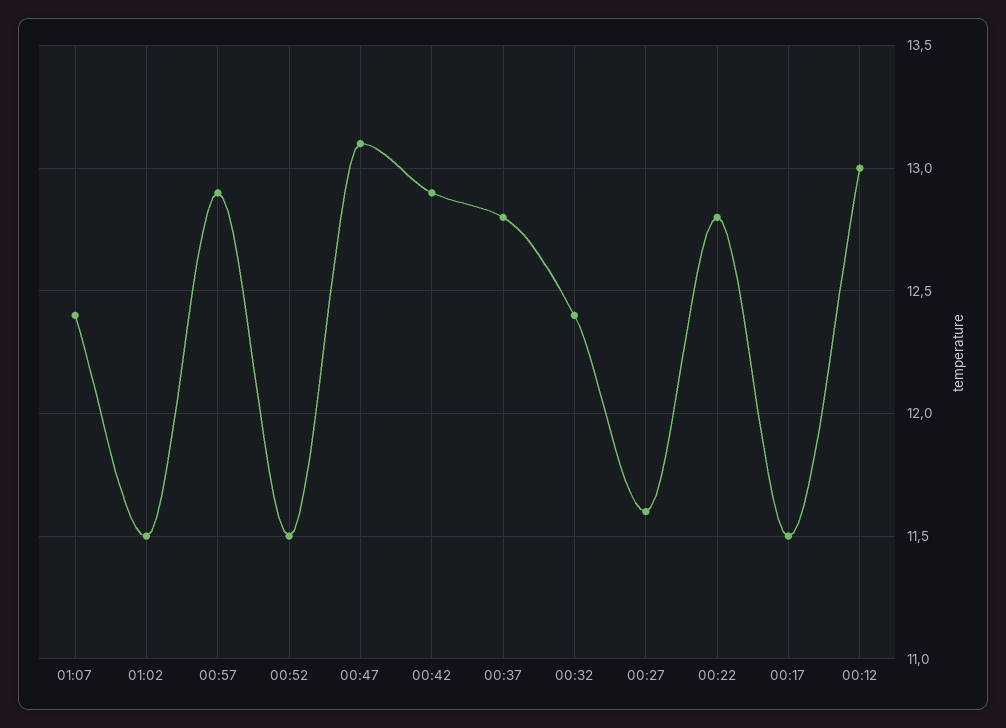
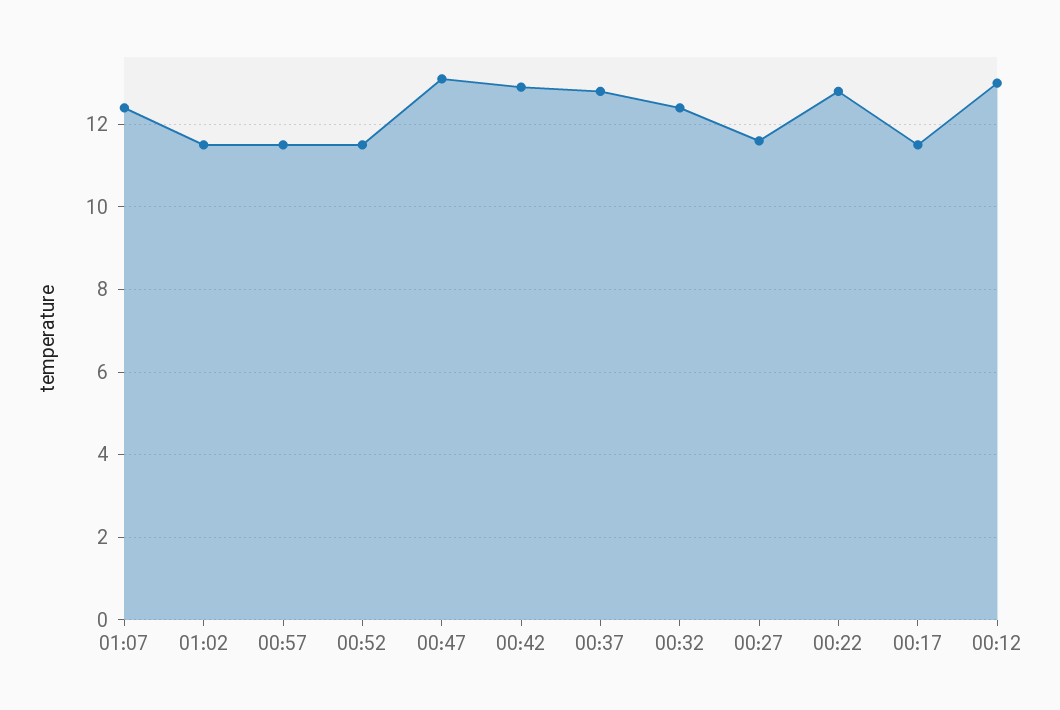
00:57: 12.9 -> 11.5

